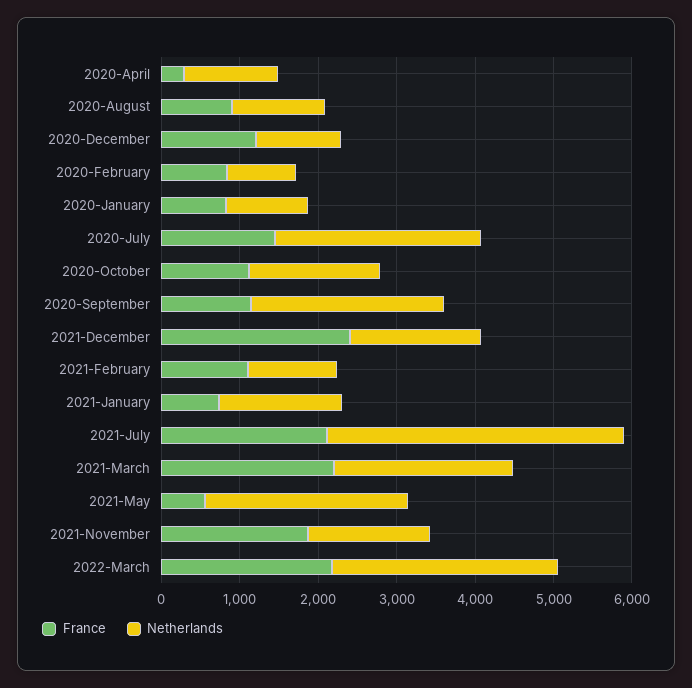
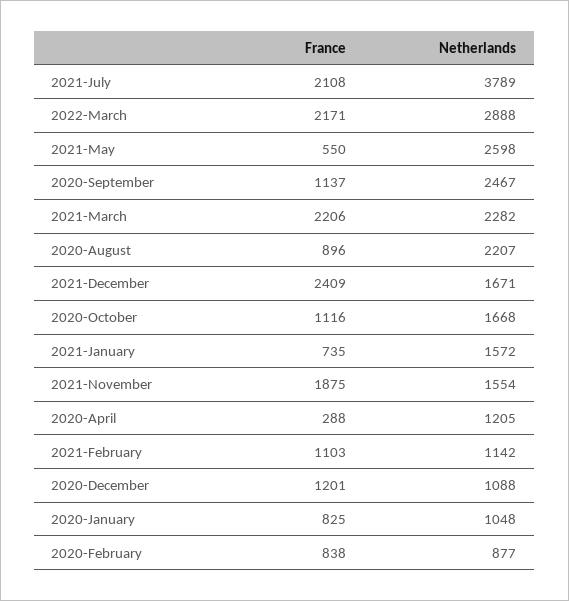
Netherlands, 2020-August: 1200 -> 2207
France, 2020-July: 1400 -> none
Netherlands, 2020-July: 2600 -> none

